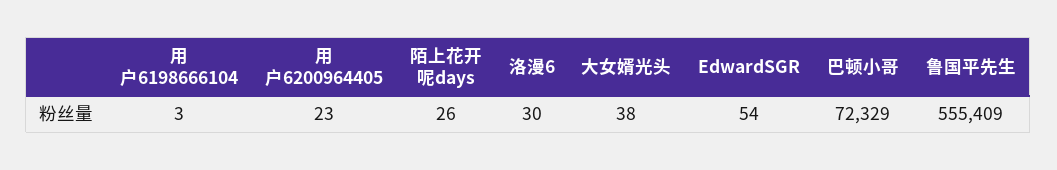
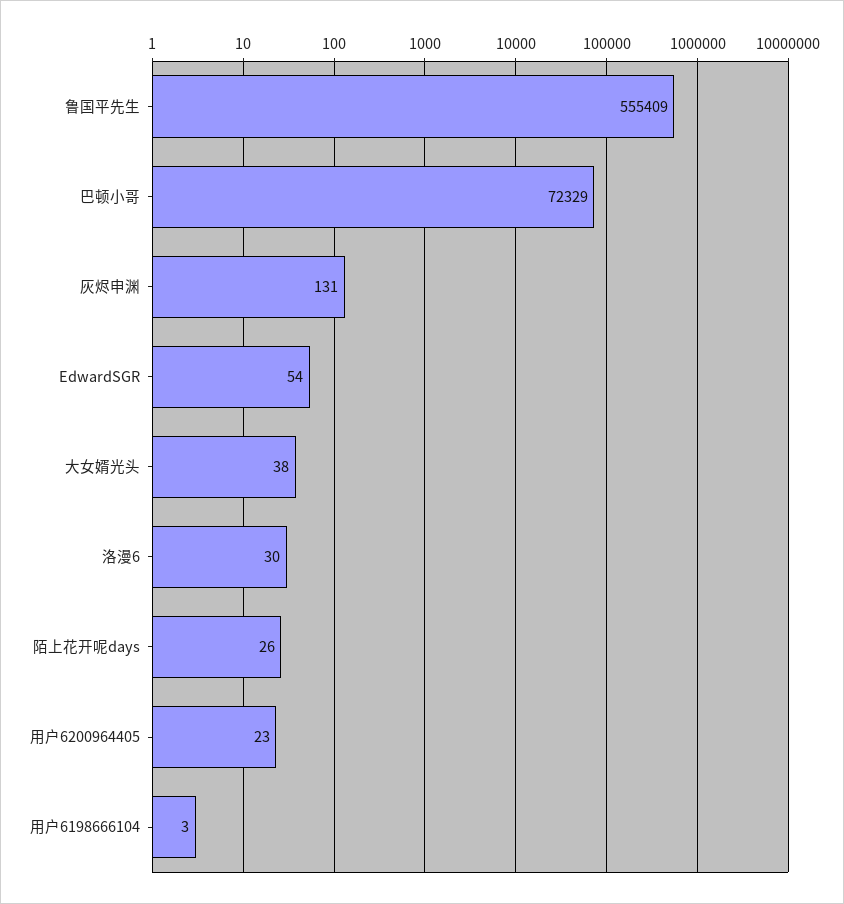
灰烬申渊: none -> 131

